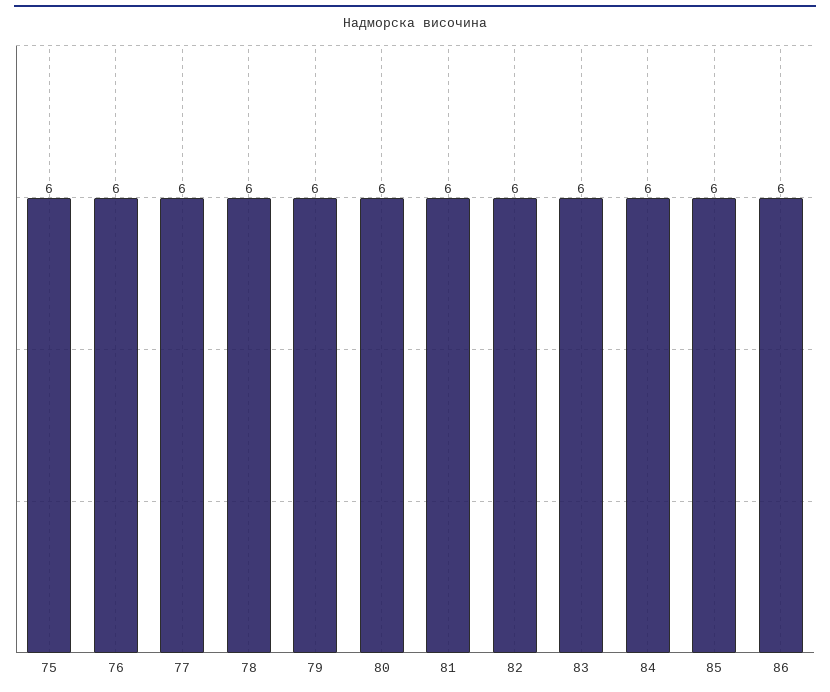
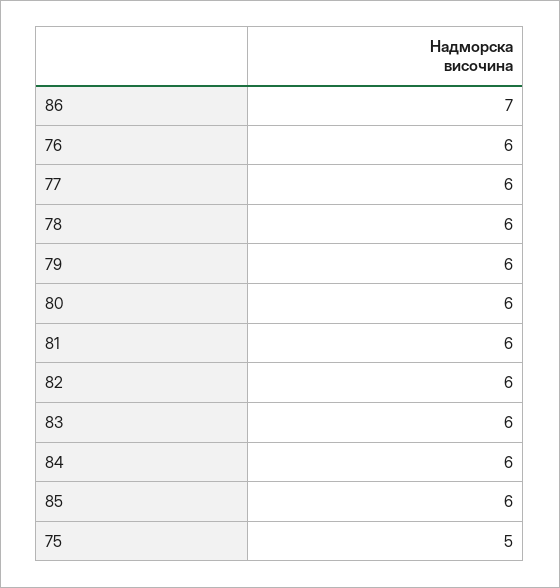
75: 6 -> 5
86: 6 -> 7

